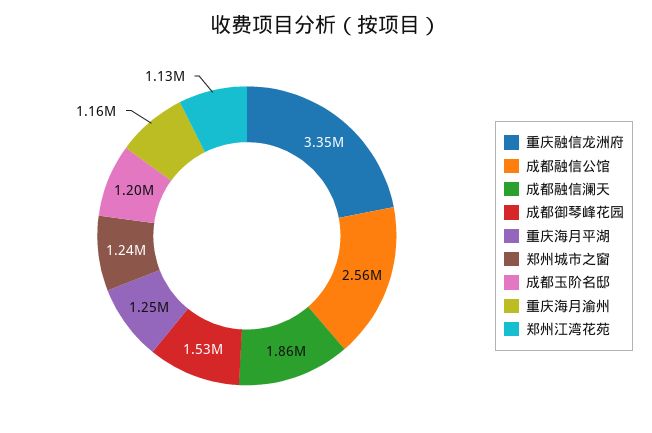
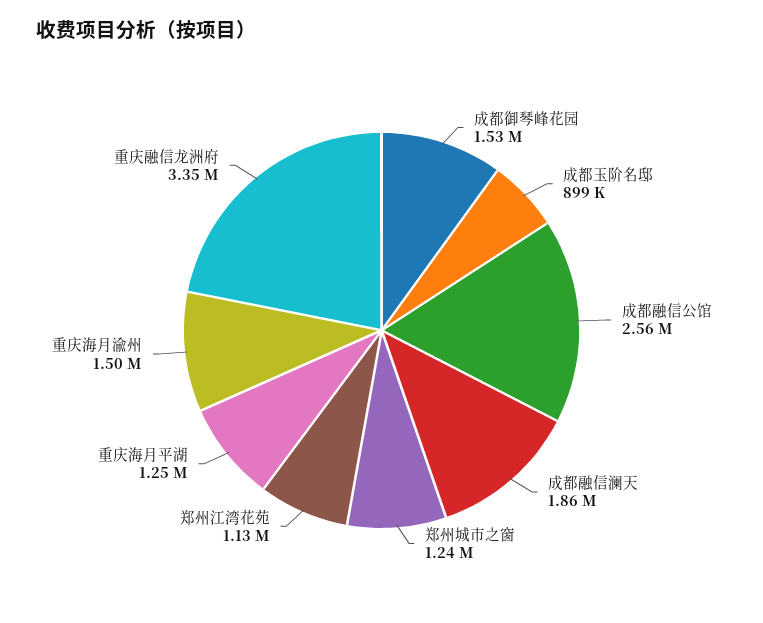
成都玉阶名邸: 1200000 -> 899000
重庆海月渝州: 1160000 -> 1500000

